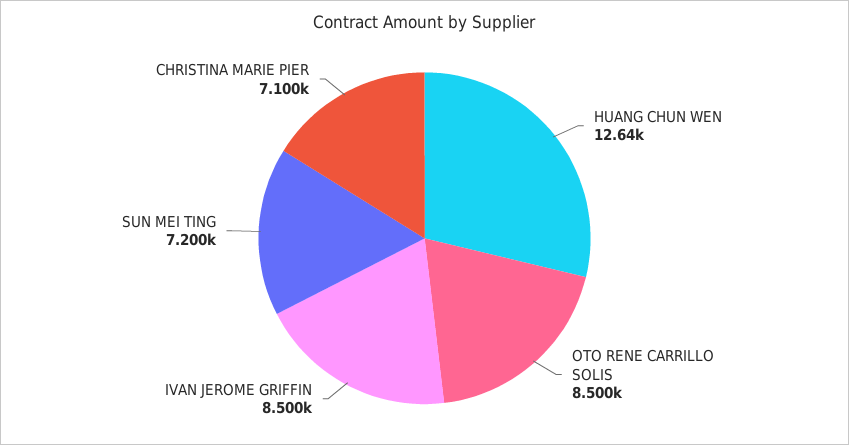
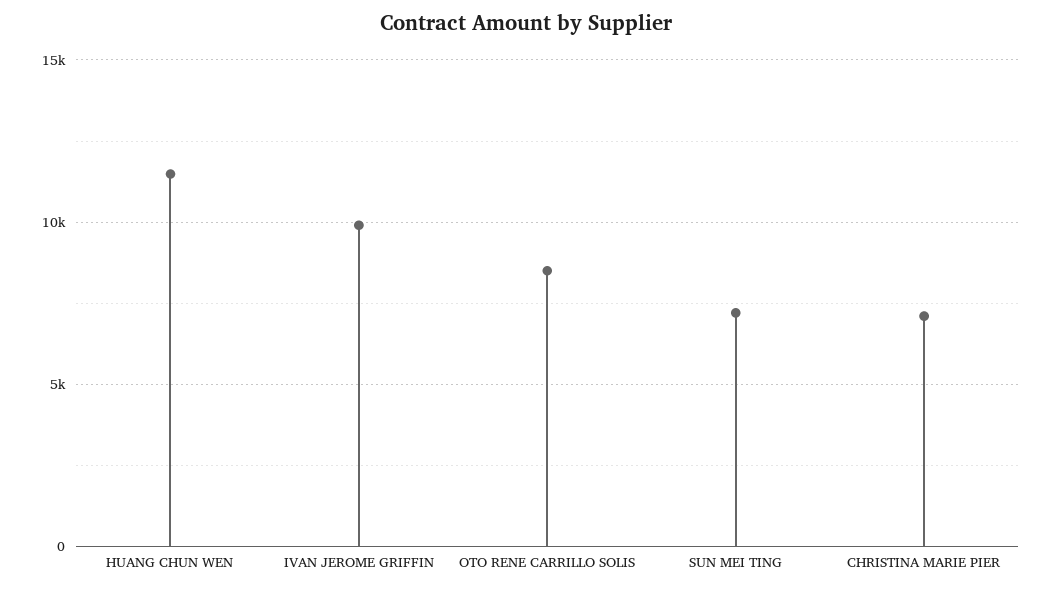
HUANG CHUN WEN: 12640 -> 11500
IVAN JEROME GRIFFIN: 8500 -> 10000

